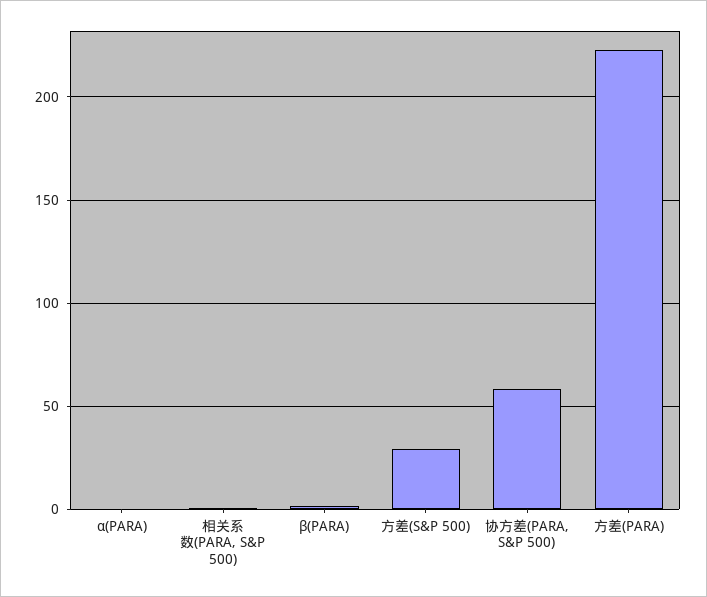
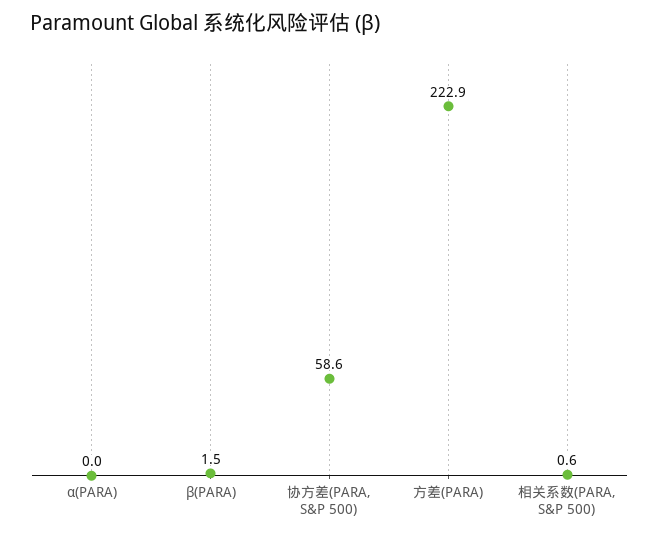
方差(S&P 500): 30 -> none

